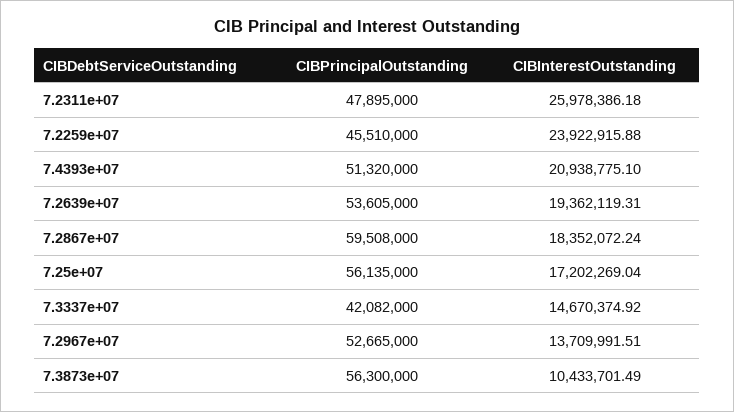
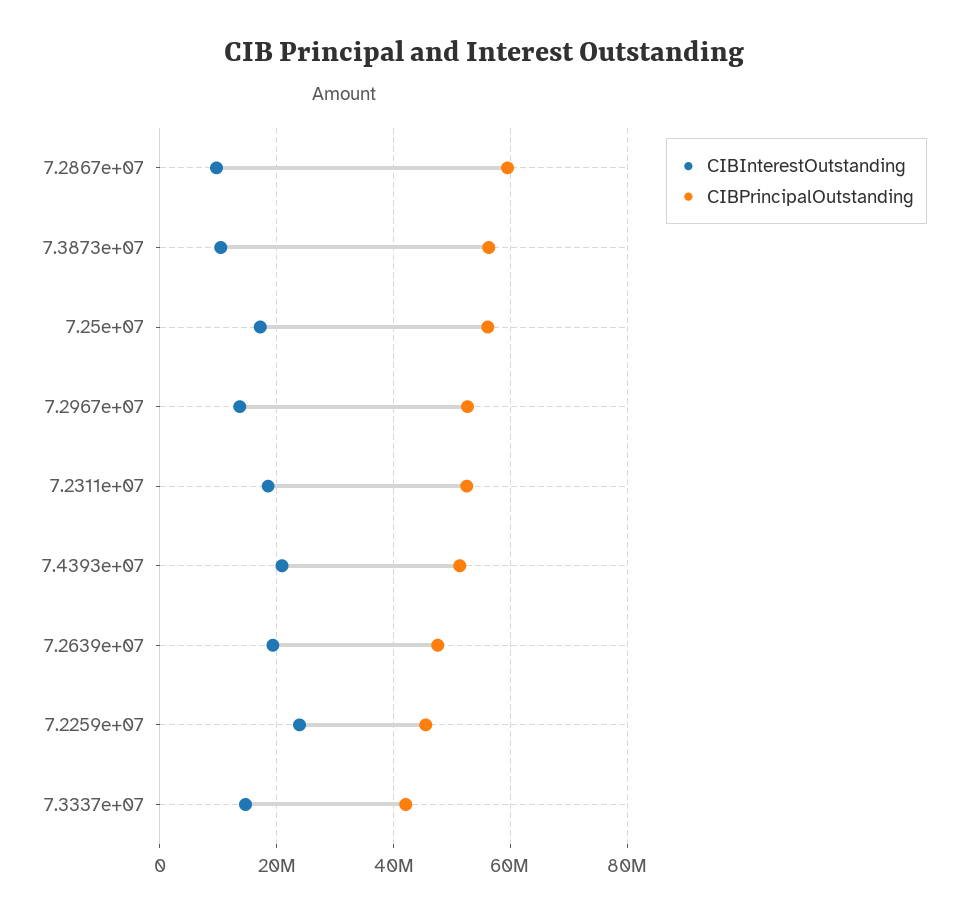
CIBPrincipalOutstanding, 7.2311e+07: 47895000 -> 52000000
CIBInterestOutstanding, 7.2311e+07: 25978386.18 -> 18000000
CIBPrincipalOutstanding, 7.2639e+07: 53605000 -> 48000000
CIBInterestOutstanding, 7.2867e+07: 18352072.24 -> 10000000

